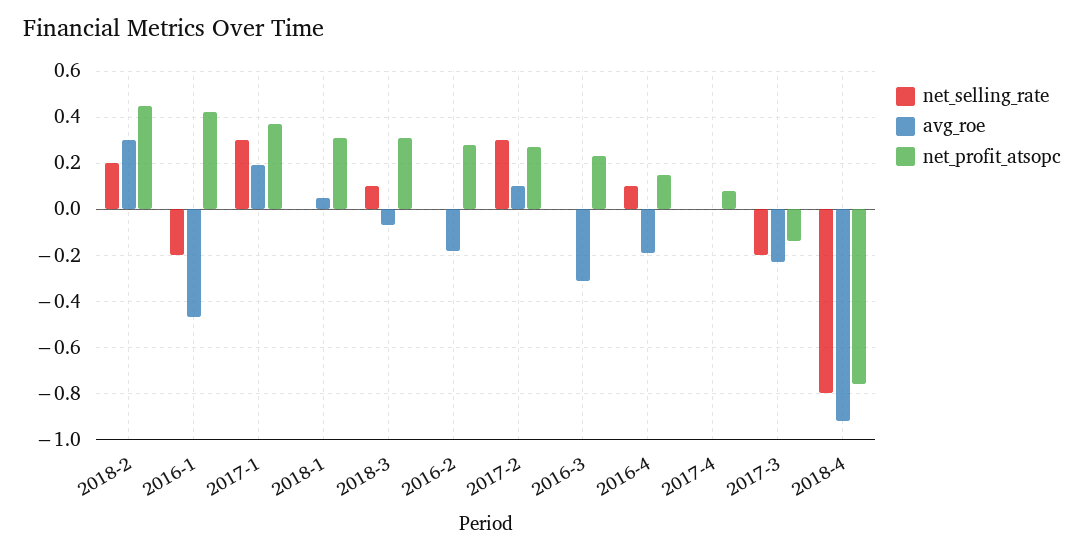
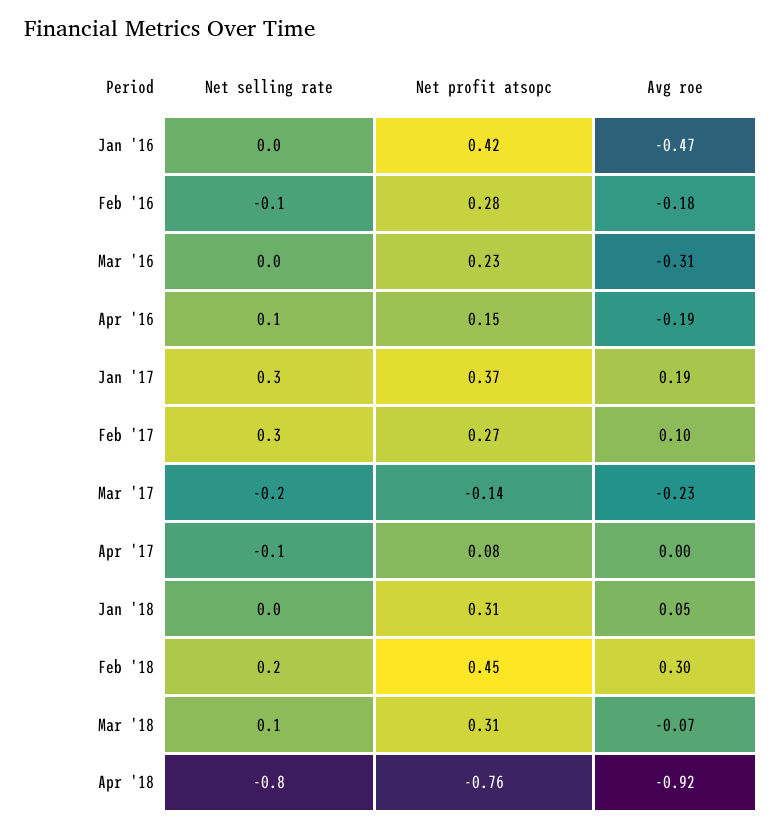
net_selling_rate, 2016-1: -0.2 -> 0
net_selling_rate, 2016-2: 0 -> -0.1
net_selling_rate, 2017-4: 0 -> -0.1

